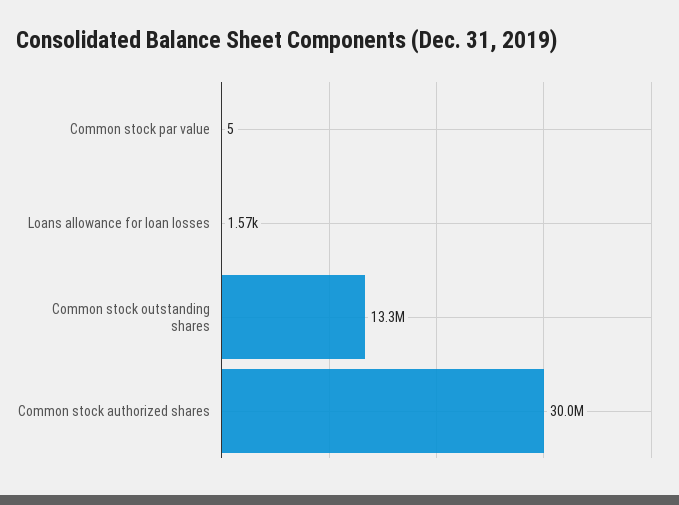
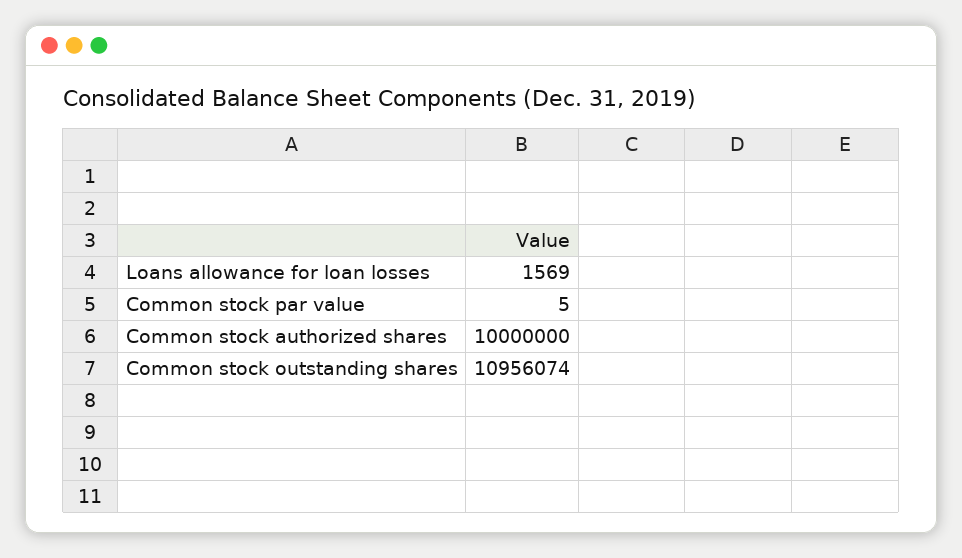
Common stock outstanding shares: 13300000 -> 10956074
Common stock authorized shares: 30000000 -> 10000000

